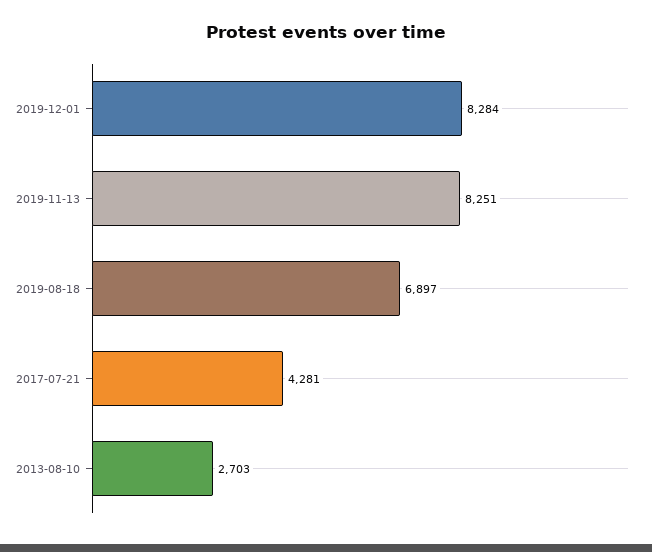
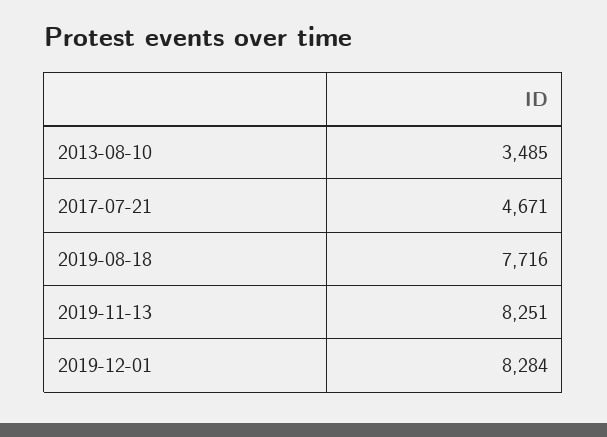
2019-08-18: 6897 -> 7716
2017-07-21: 4281 -> 4671
2013-08-10: 2703 -> 3485

